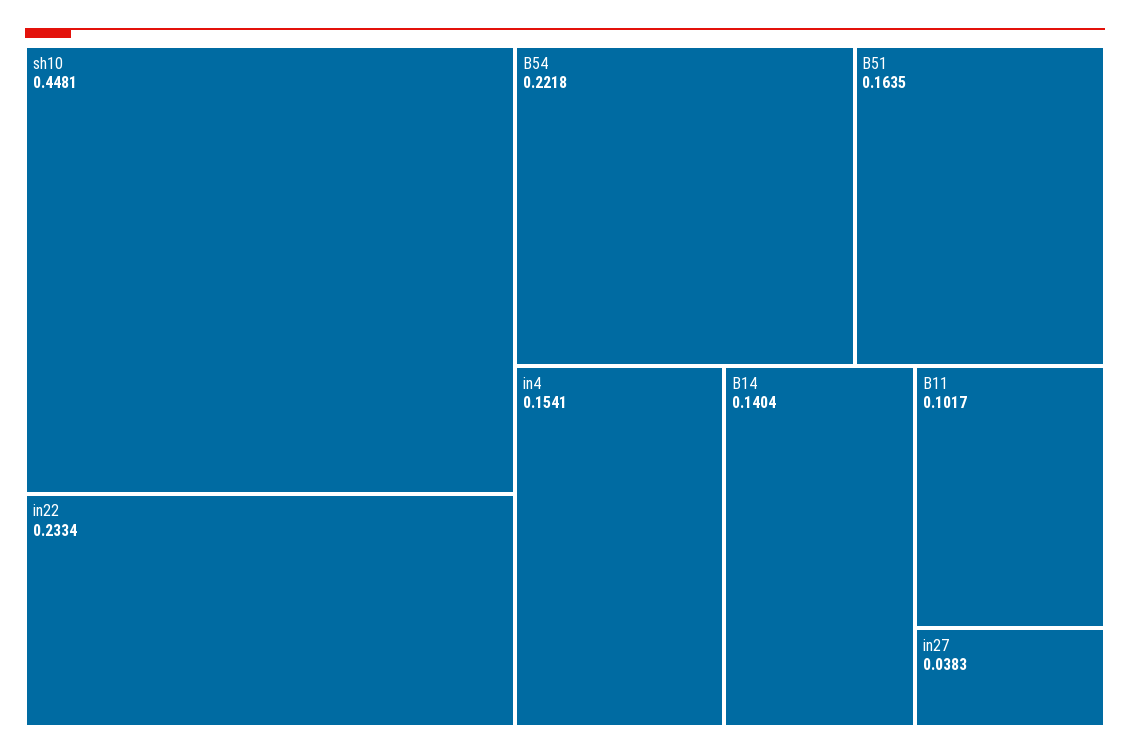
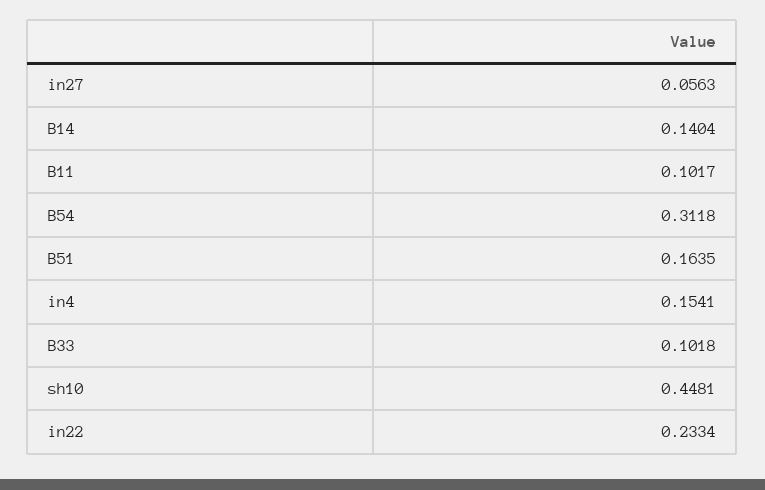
B54: 0.2218 -> 0.3118
in27: 0.0383 -> 0.0563
B33: none -> 0.1018

